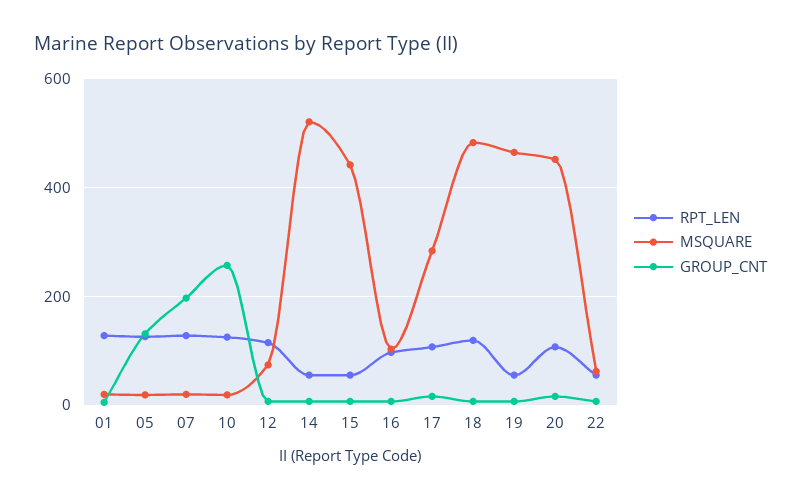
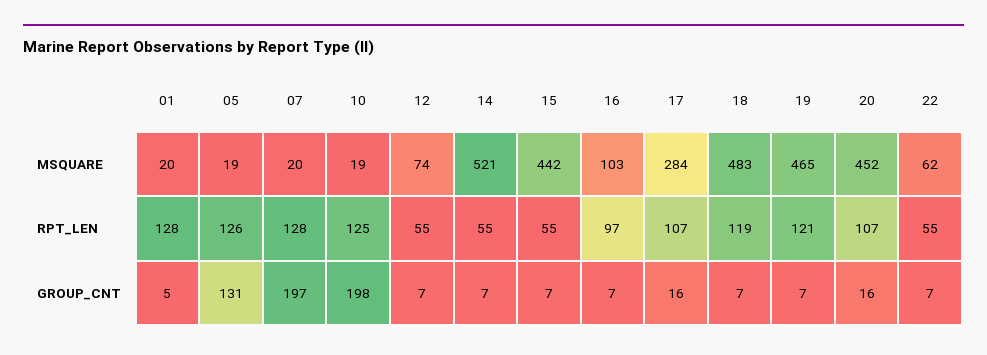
GROUP_CNT, 10: 260 -> 198
RPT_LEN, 12: 120 -> 55
RPT_LEN, 19: 60 -> 121

